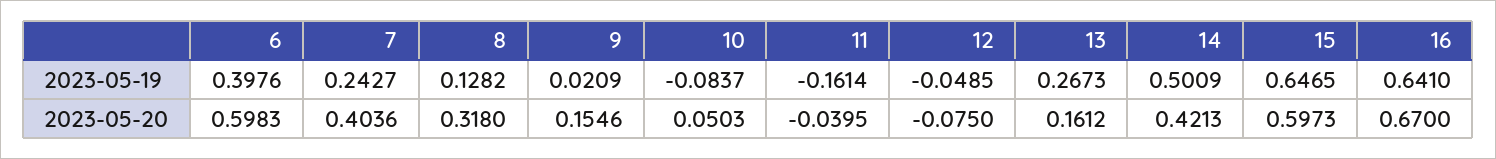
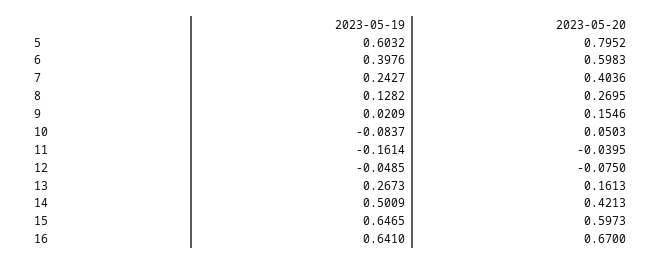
8, 2023-05-20: 0.318 -> 0.2695
13, 2023-05-20: 0.1612 -> 0.1613
5, 2023-05-19: none -> 0.6032
5, 2023-05-20: none -> 0.7952

